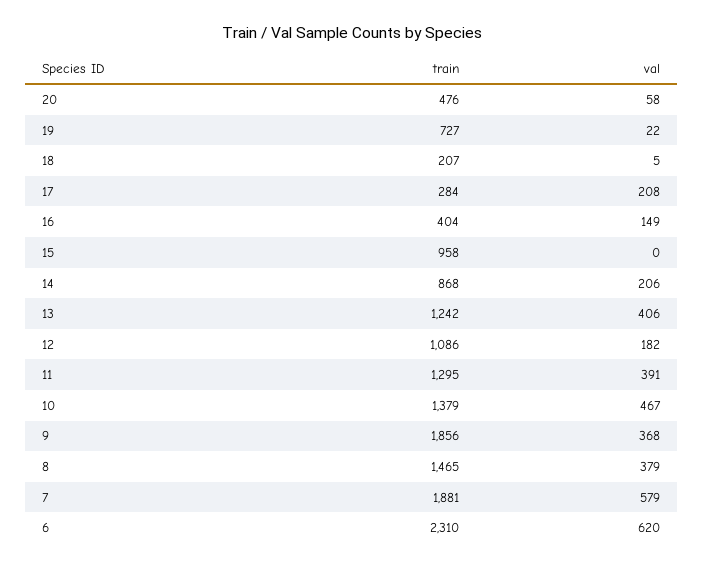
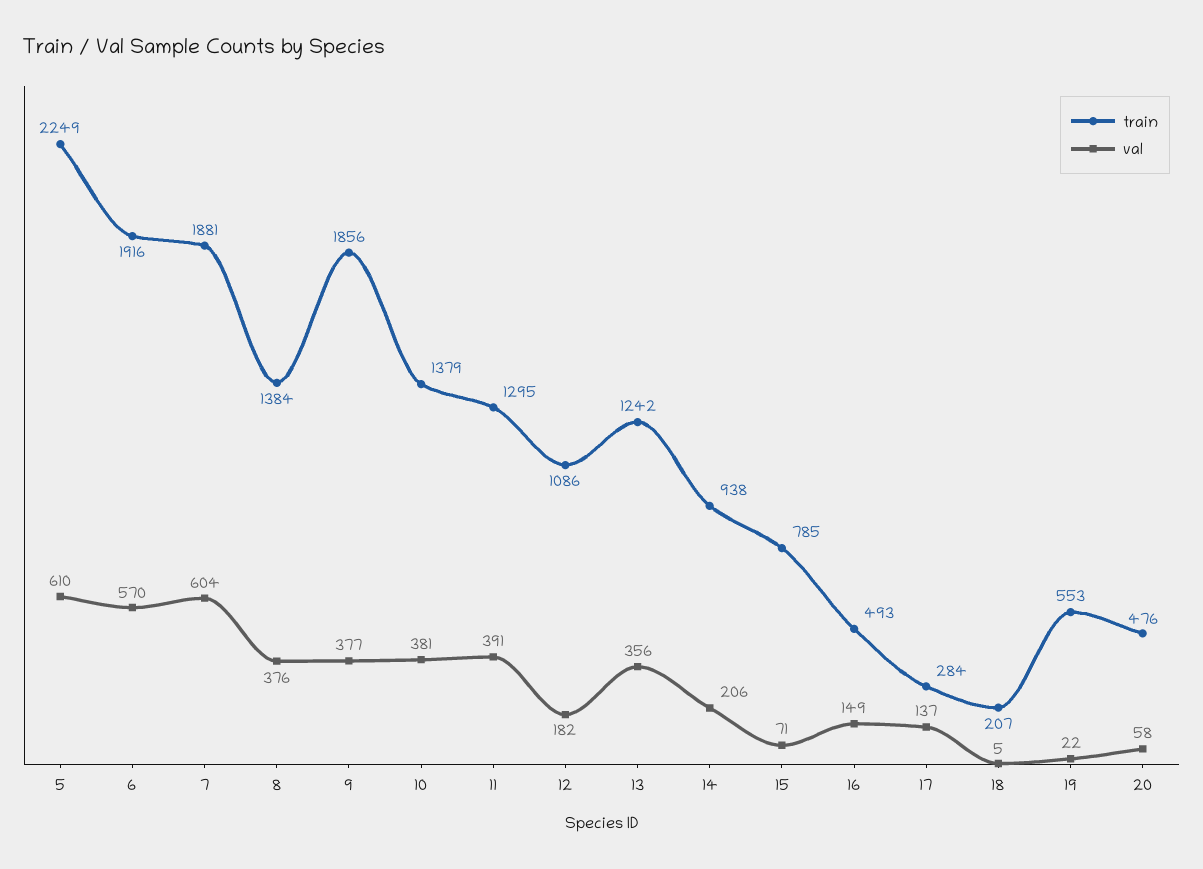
train, 19: 727 -> 553
val, 17: 208 -> 137
train, 16: 404 -> 493
train, 15: 958 -> 785
val, 15: 0 -> 71
train, 14: 868 -> 938
val, 13: 406 -> 356
val, 10: 467 -> 381
val, 9: 368 -> 377
train, 8: 1465 -> 1384
val, 8: 379 -> 376
val, 7: 579 -> 604
train, 6: 2310 -> 1916
val, 6: 620 -> 570
train, 5: none -> 2249
val, 5: none -> 610

